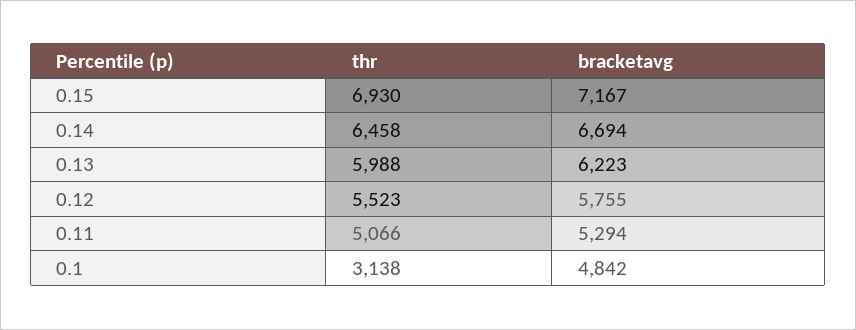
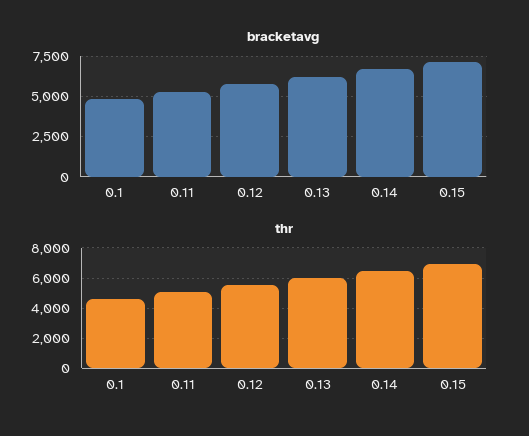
thr, 0.1: 3138 -> 4500

